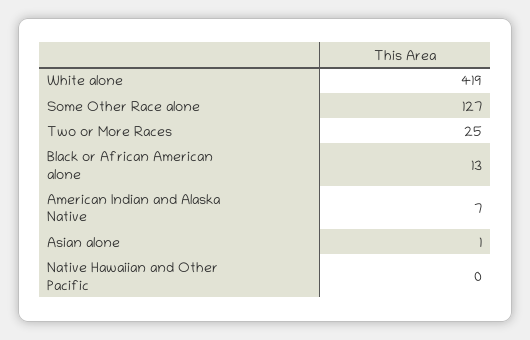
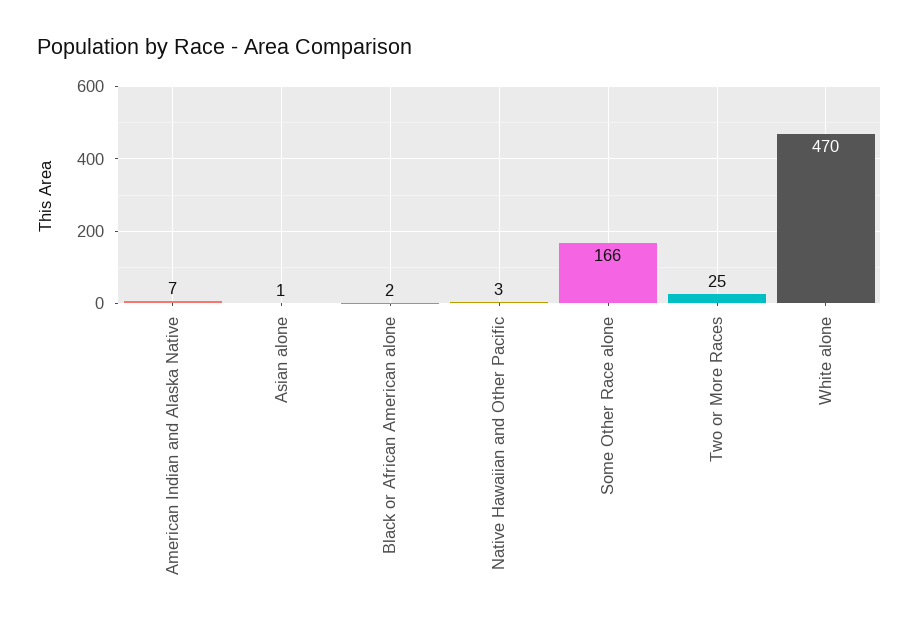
White alone: 419 -> 470
Some Other Race alone: 127 -> 166
Black or African American alone: 13 -> 2
Native Hawaiian and Other Pacific: 0 -> 3

